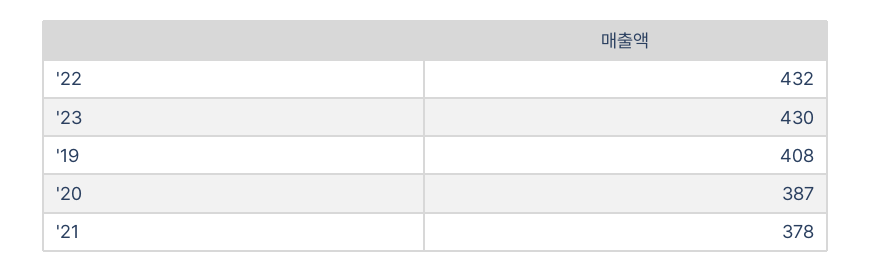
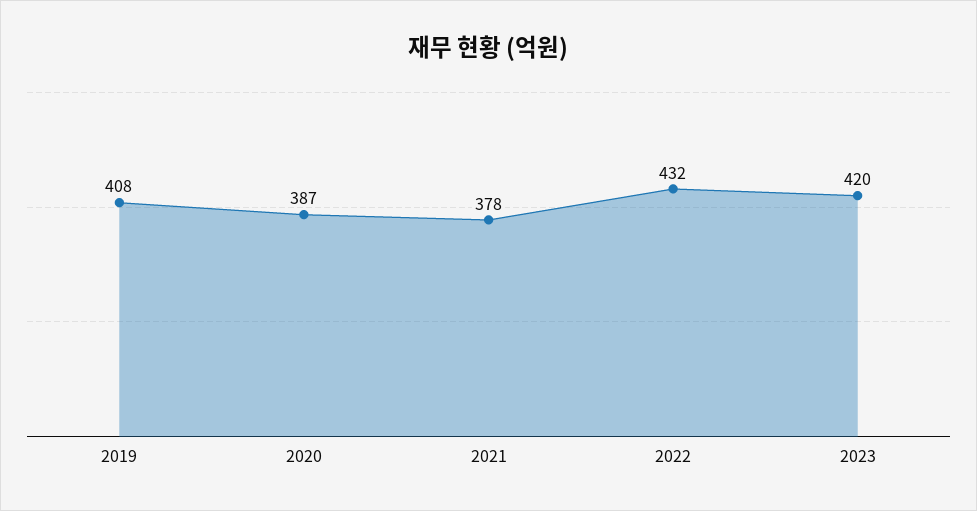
'23: 430 -> 420

